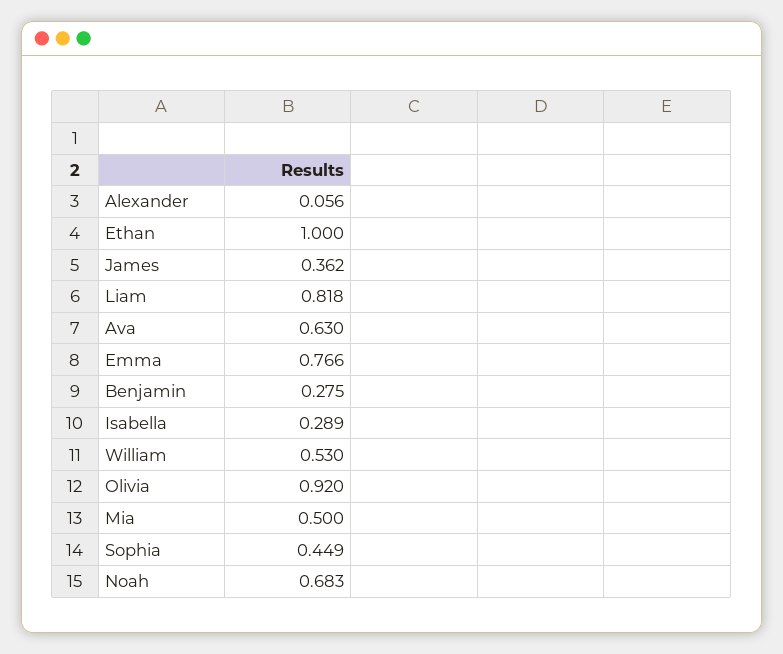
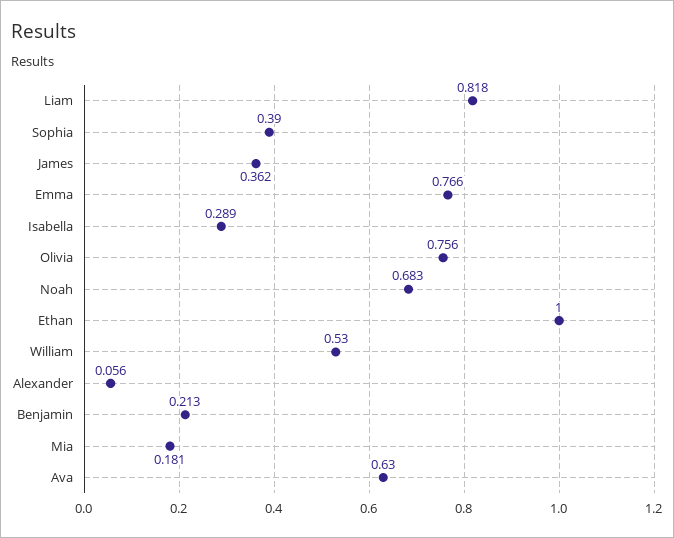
Benjamin: 0.275 -> 0.213
Olivia: 0.92 -> 0.756
Mia: 0.5 -> 0.181
Sophia: 0.449 -> 0.39

